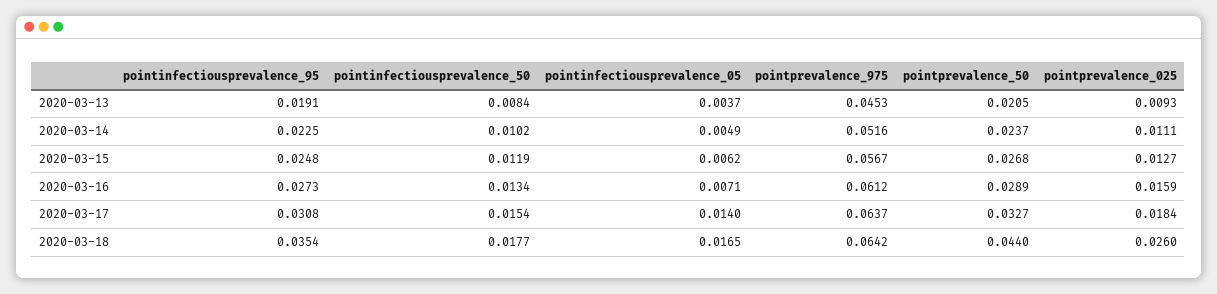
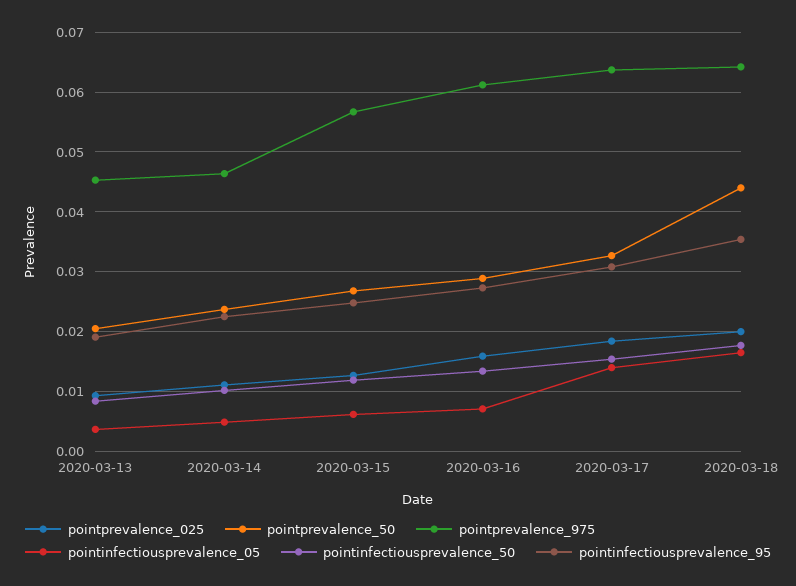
pointprevalence_975, 2020-03-14: 0.0516 -> 0.046
pointprevalence_025, 2020-03-18: 0.026 -> 0.02

